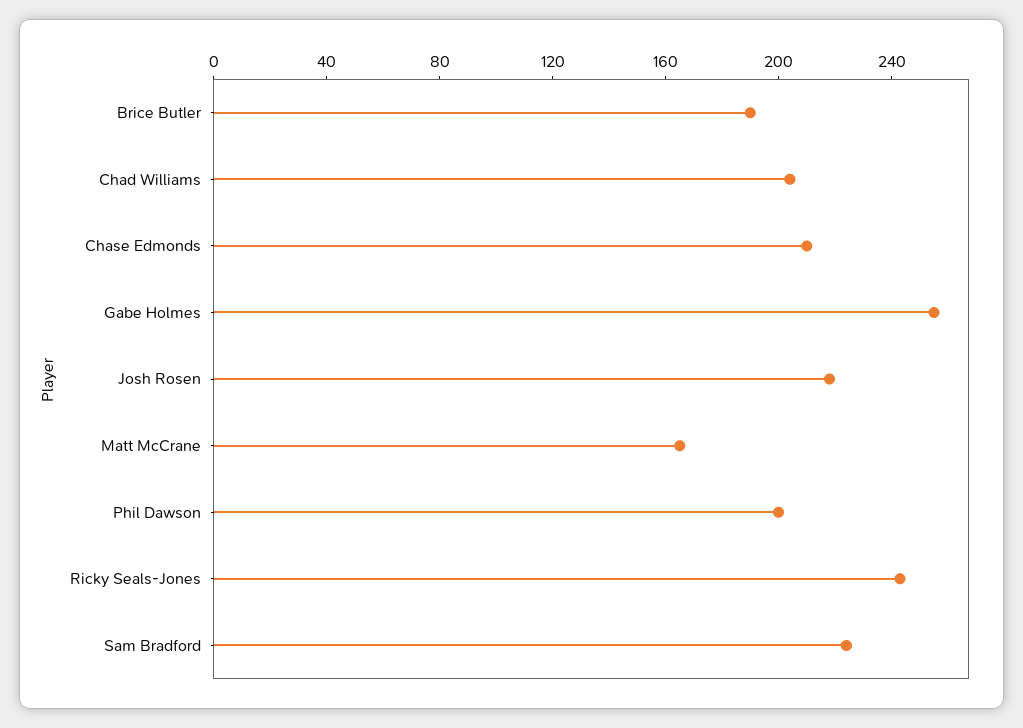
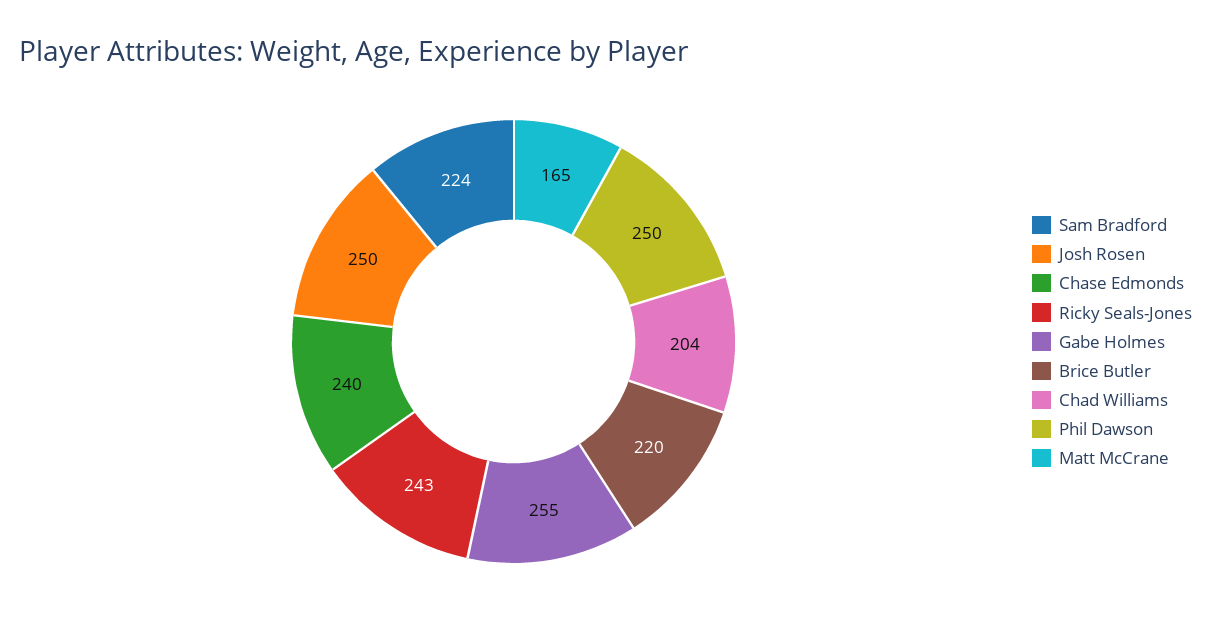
Brice Butler: 190 -> 220
Chase Edmonds: 210 -> 240
Josh Rosen: 220 -> 250
Phil Dawson: 200 -> 250

